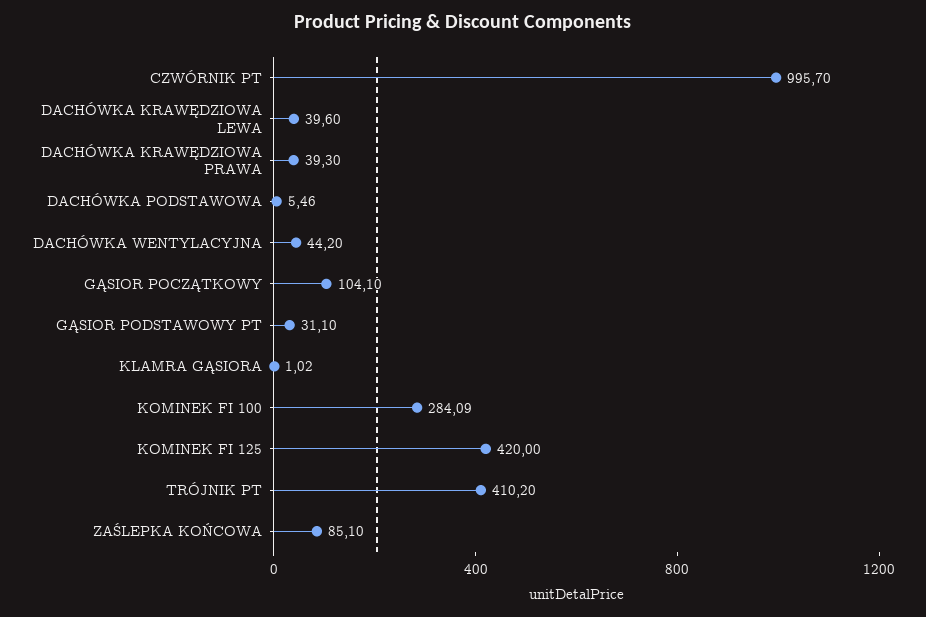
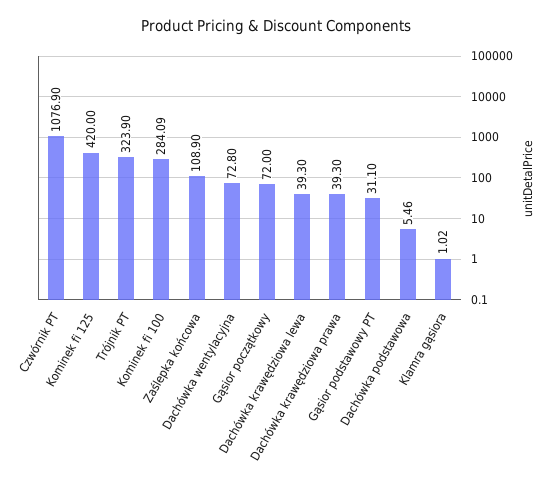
CZWÓRNIK PT: 995.7 -> 1076.9
DACHÓWKA KRAWĘDZIOWA LEWA: 39.6 -> 39.3
DACHÓWKA WENTYLACYJNA: 44.2 -> 72.8
GĄSIOR POCZĄTKOWY: 104.1 -> 72
TRÓJNIK PT: 410.2 -> 323.9
ZAŚLEPKA KOŃCOWA: 85.1 -> 108.9

